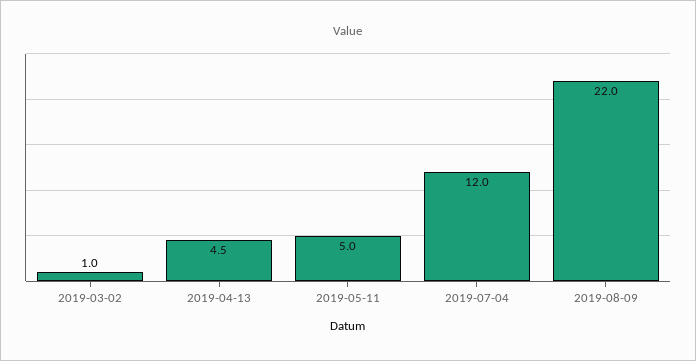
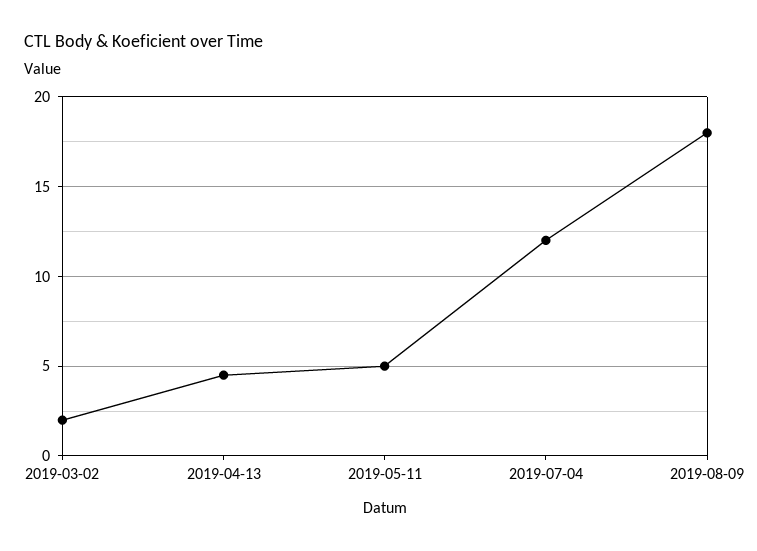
2019-03-02: 1 -> 2
2019-08-09: 22 -> 18

